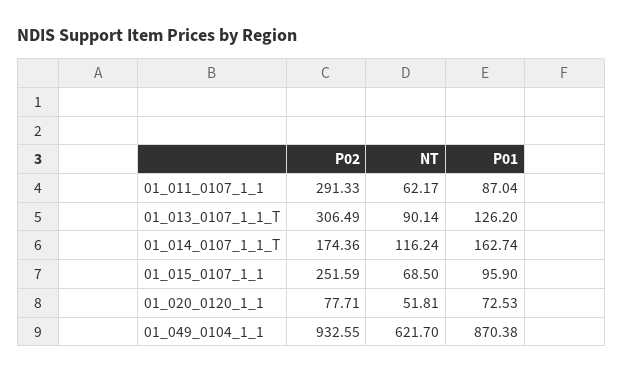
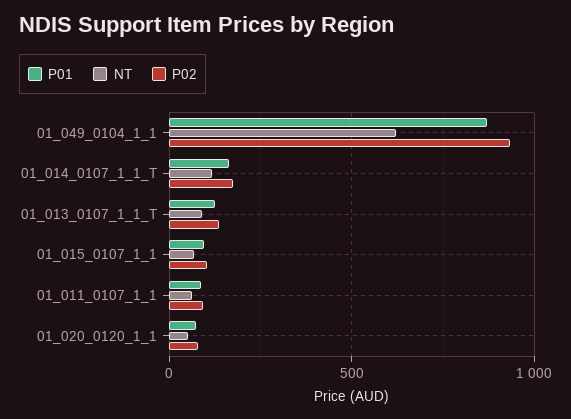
P02, 01_011_0107_1_1: 291.33 -> 100
P02, 01_013_0107_1_1_T: 306.49 -> 150
P02, 01_015_0107_1_1: 251.59 -> 100

